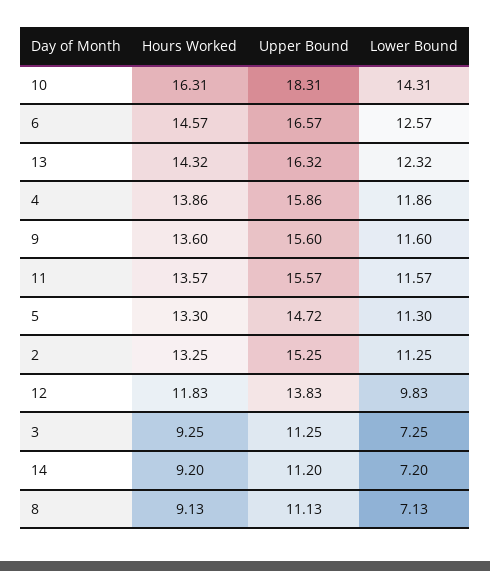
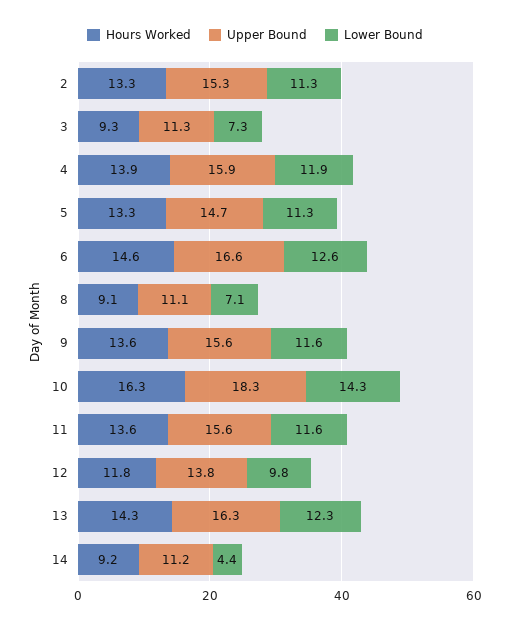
Lower Bound, 14: 7.2 -> 4.4

